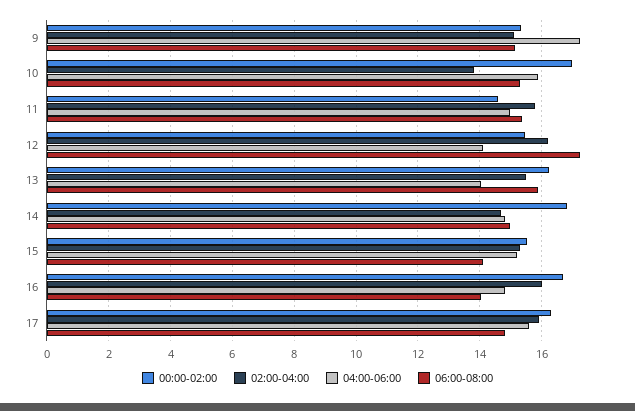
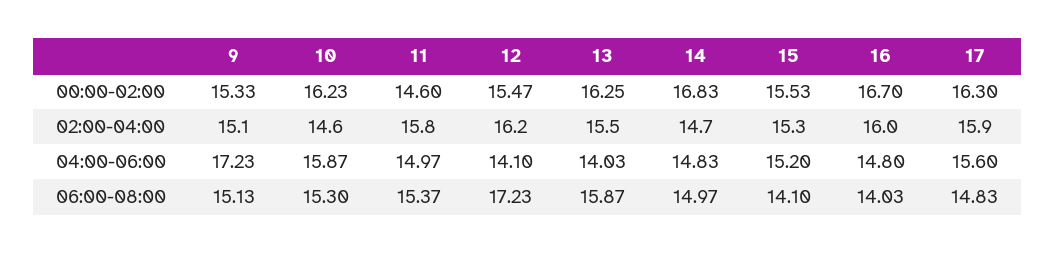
00:00-02:00, 10: 17 -> 16.23
02:00-04:00, 10: 13.8 -> 14.6

